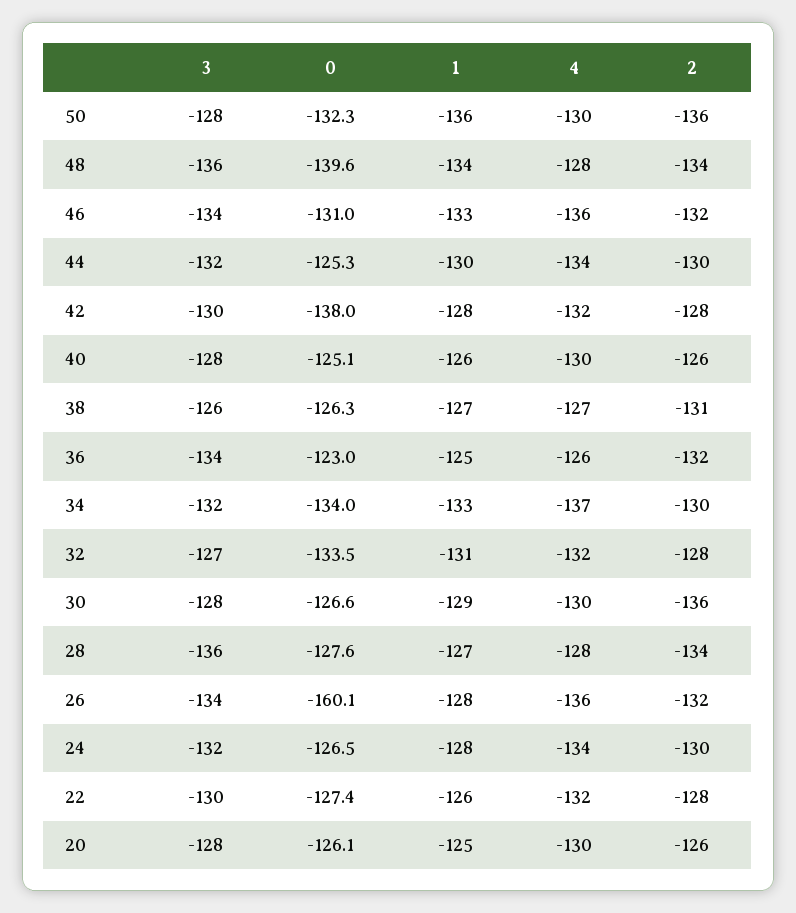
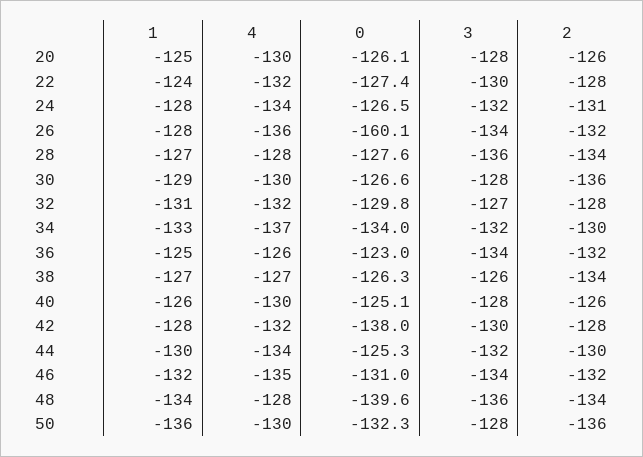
1, 46: -133 -> -132
4, 46: -136 -> -135
2, 38: -131 -> -134
0, 32: -133.5 -> -129.8
2, 24: -130 -> -131
1, 22: -126 -> -124

